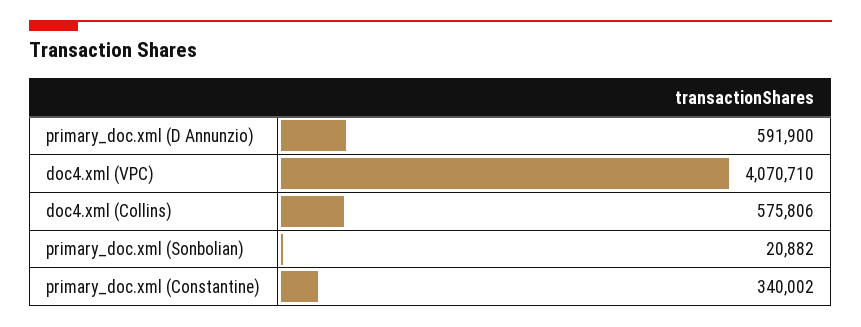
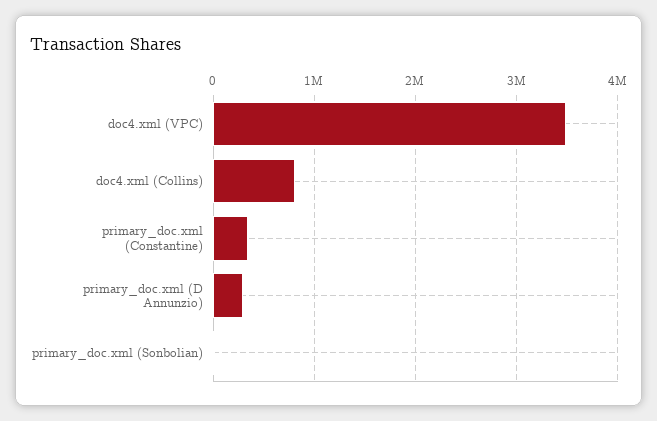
primary_doc.xml (D Annunzio): 591900 -> 300000
doc4.xml (VPC): 4070710 -> 3500000
doc4.xml (Collins): 575806 -> 800000

